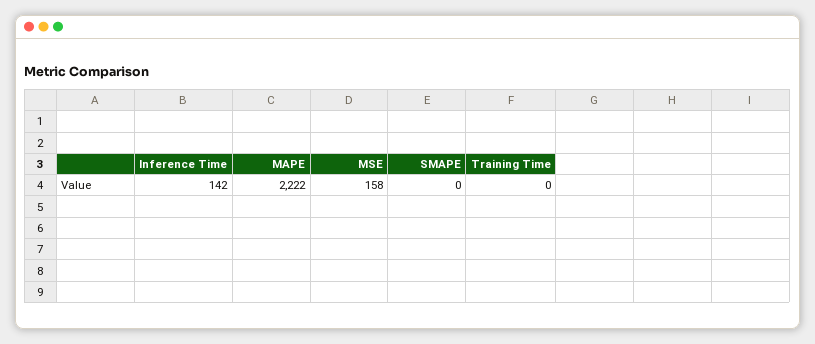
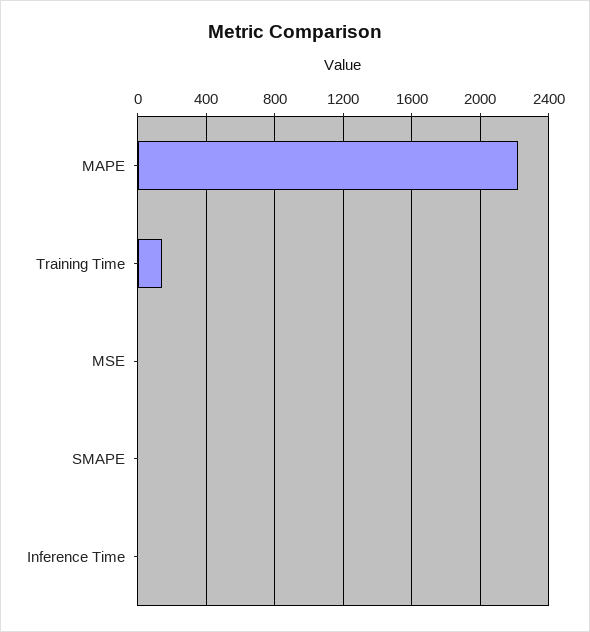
Inference Time: 142 -> 0
MSE: 158 -> 0
Training Time: 0 -> 150

